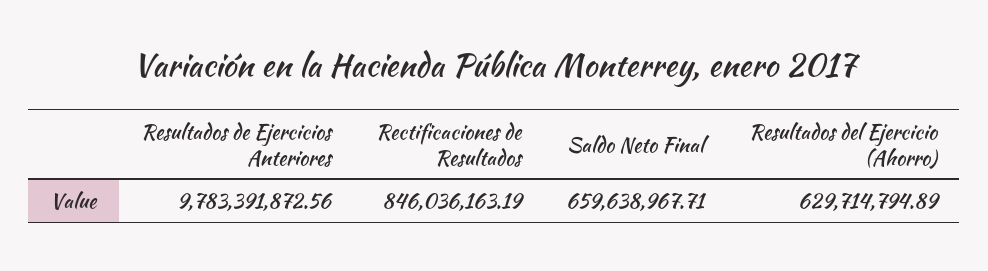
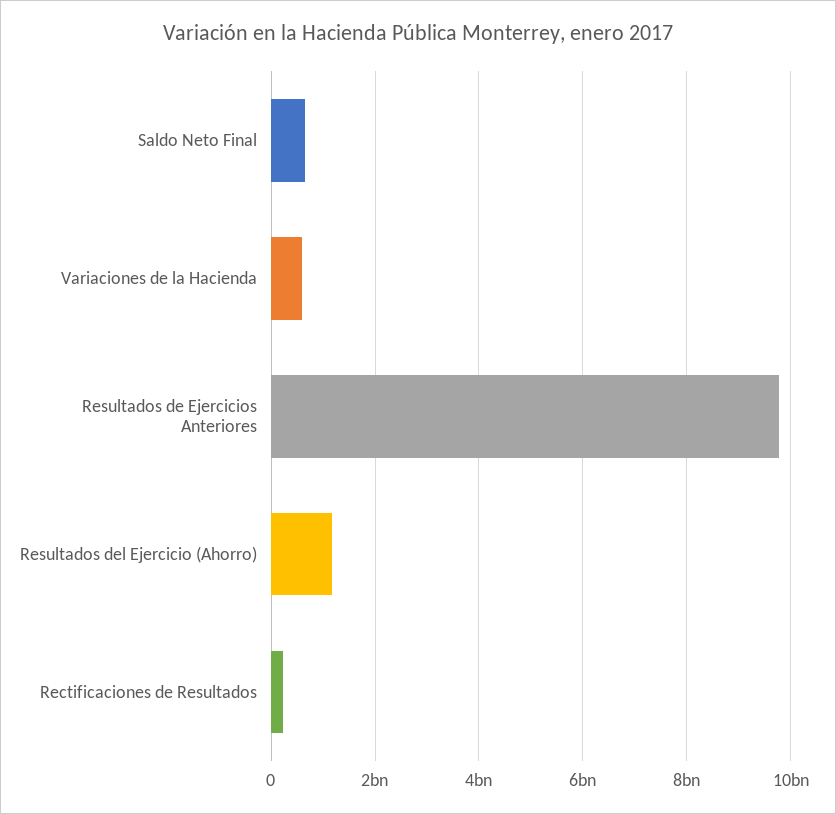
Rectificaciones de Resultados: 846036163.19 -> 200000000
Resultados del Ejercicio (Ahorro): 629714794.89 -> 1200000000
Variaciones de la Hacienda: none -> 600000000

